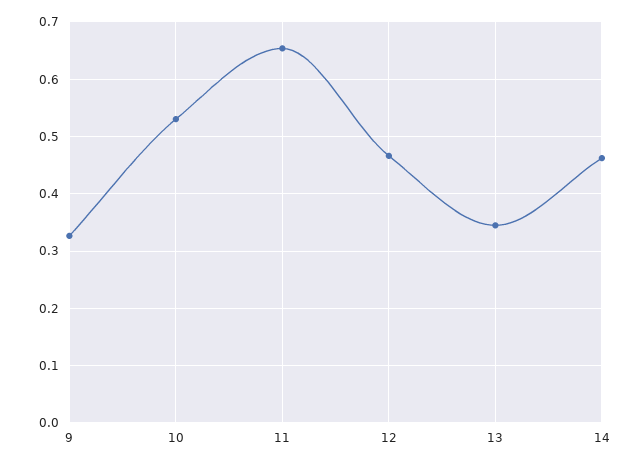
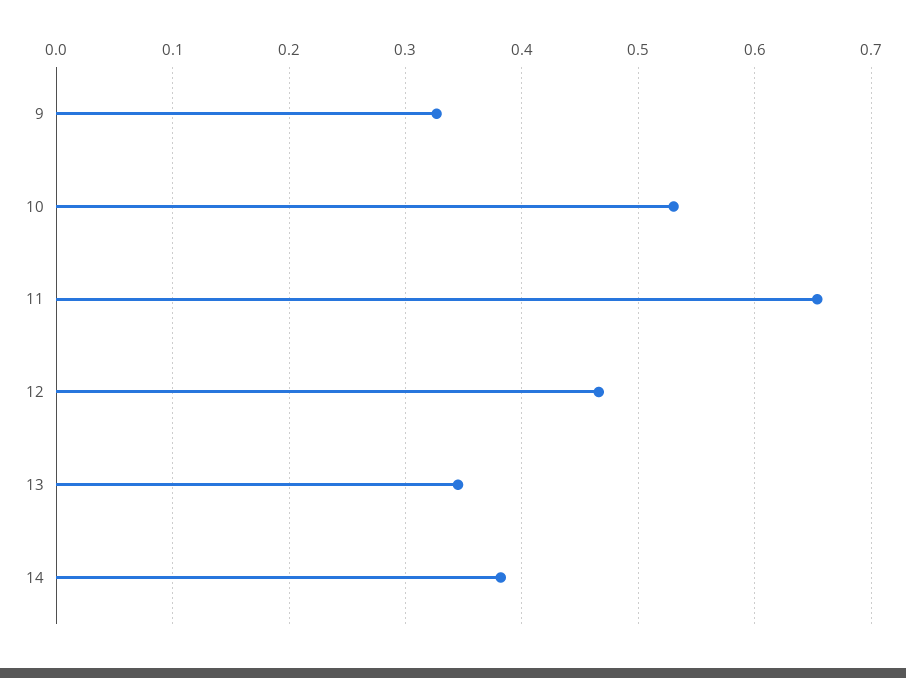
14: 0.46 -> 0.38

